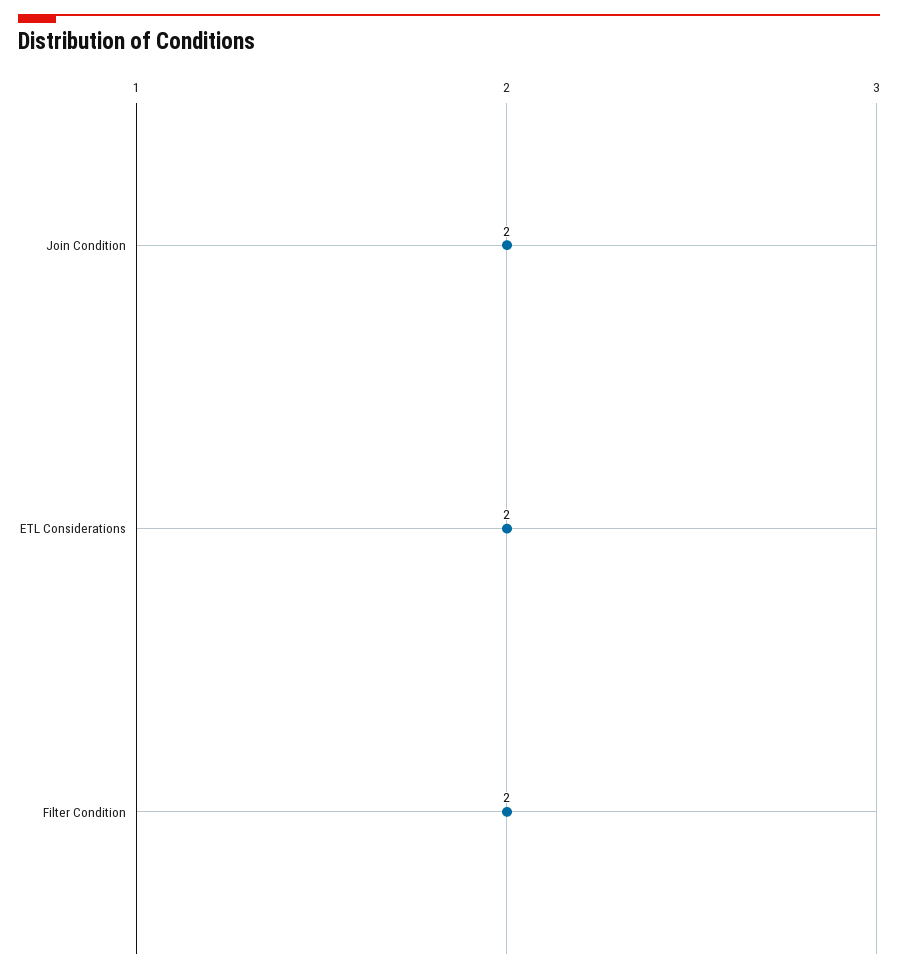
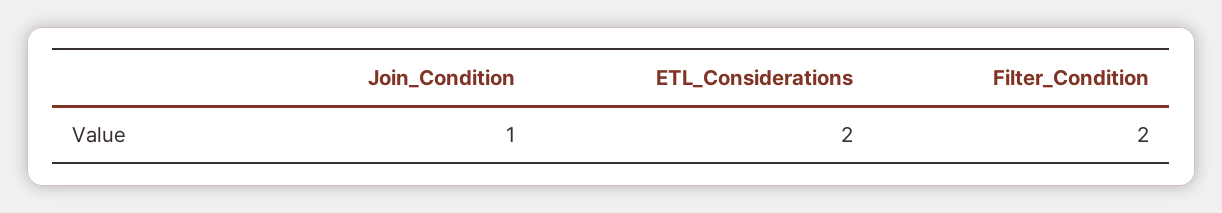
Join Condition: 2 -> 1

